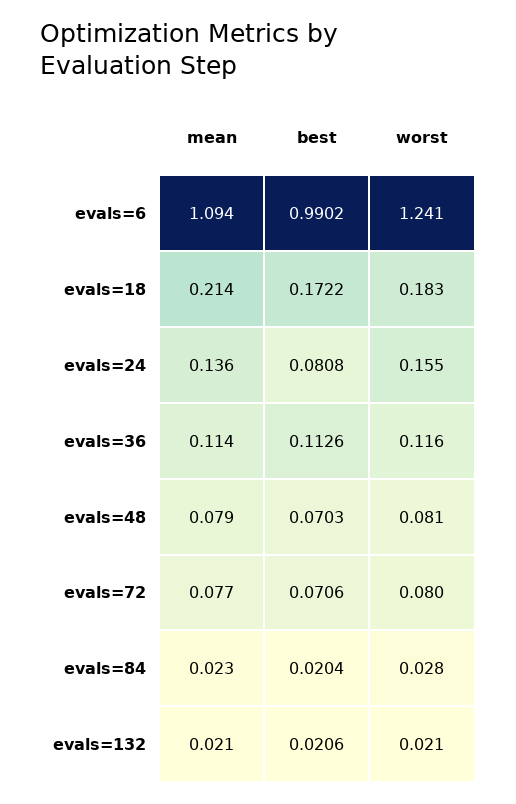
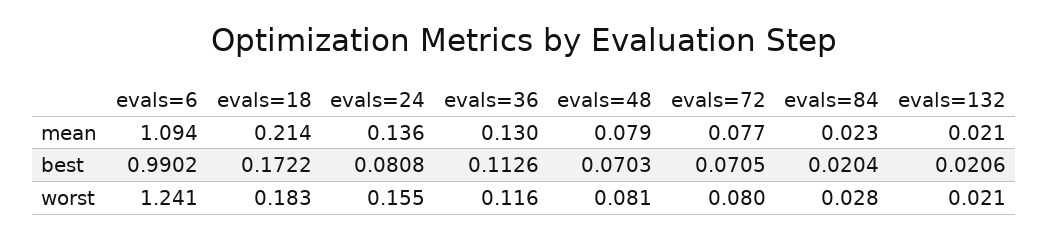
mean, evals=36: 0.114 -> 0.13
best, evals=72: 0.0706 -> 0.0705

